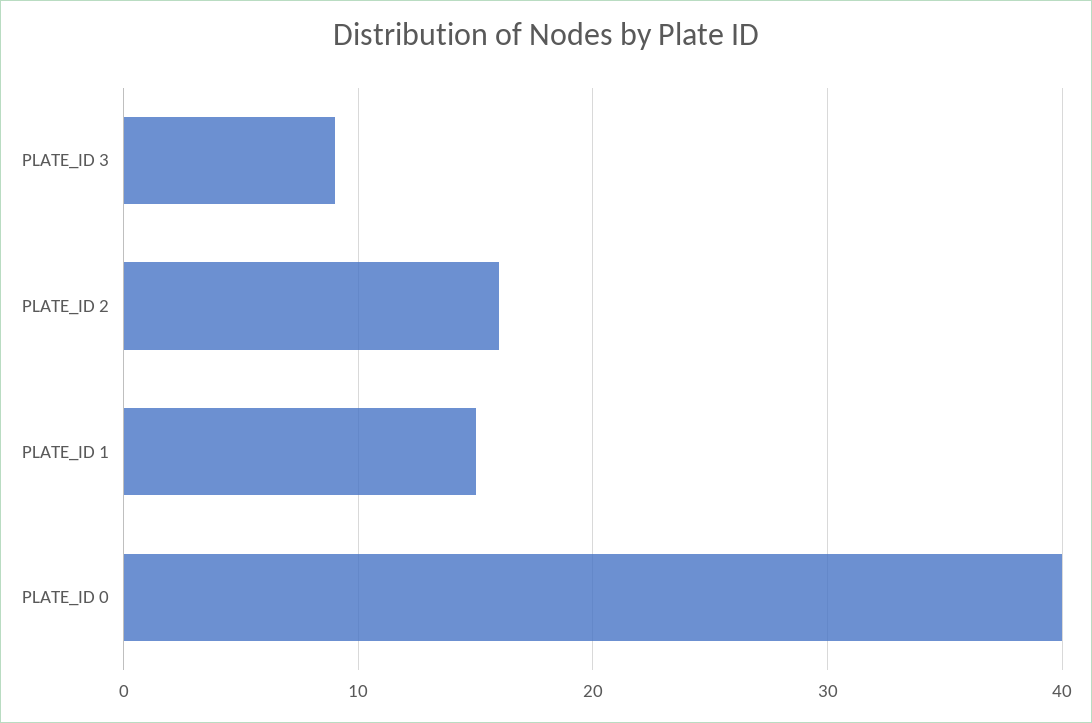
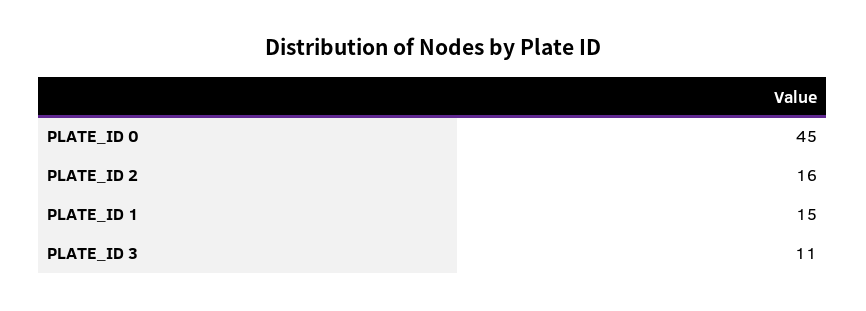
PLATE_ID 3: 9 -> 11
PLATE_ID 0: 40 -> 45

